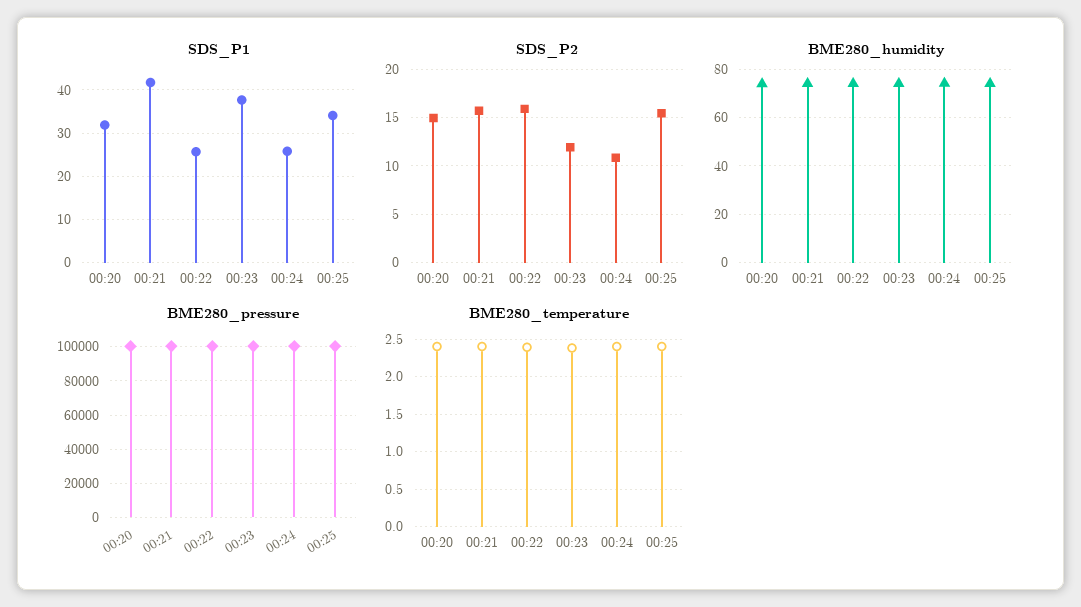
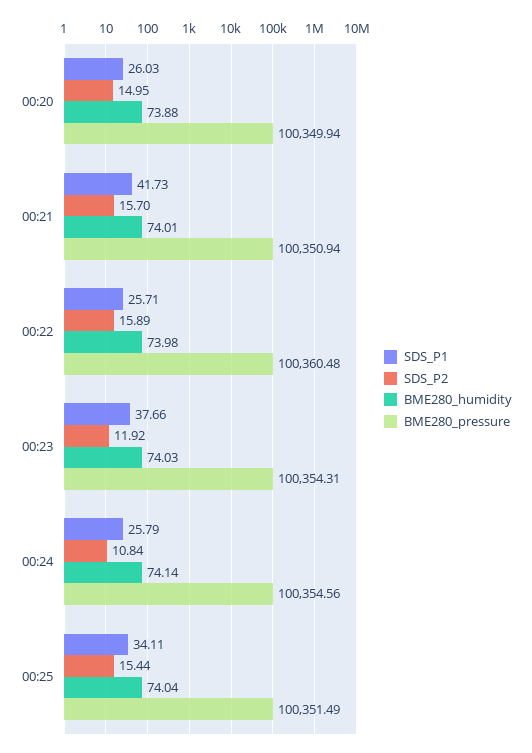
SDS_P1, 00:20: 32 -> 26.03
BME280_temperature, 00:20: 2.4 -> none
BME280_temperature, 00:21: 2.4 -> none
BME280_temperature, 00:22: 2.4 -> none
BME280_temperature, 00:23: 2.4 -> none
BME280_temperature, 00:24: 2.4 -> none
BME280_temperature, 00:25: 2.4 -> none

